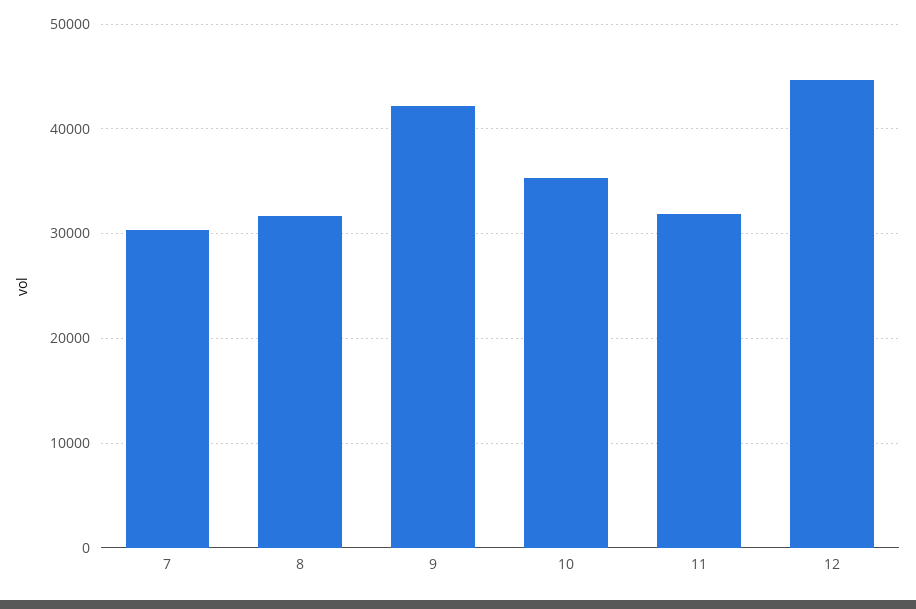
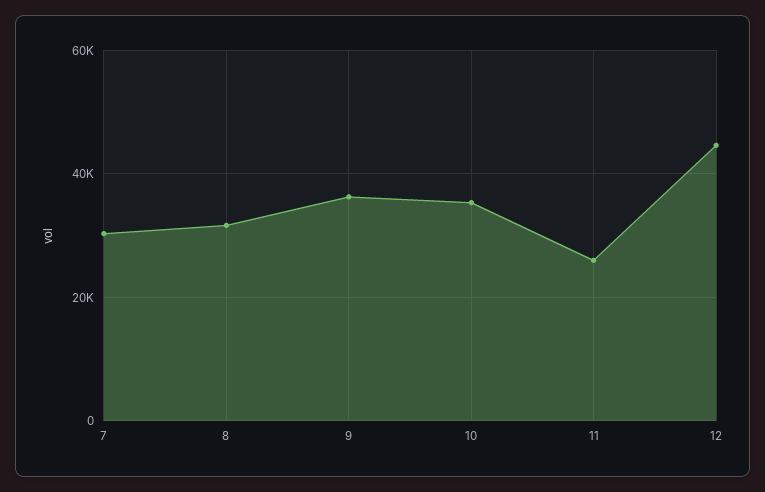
9: 42000 -> 36000
11: 32000 -> 26000

